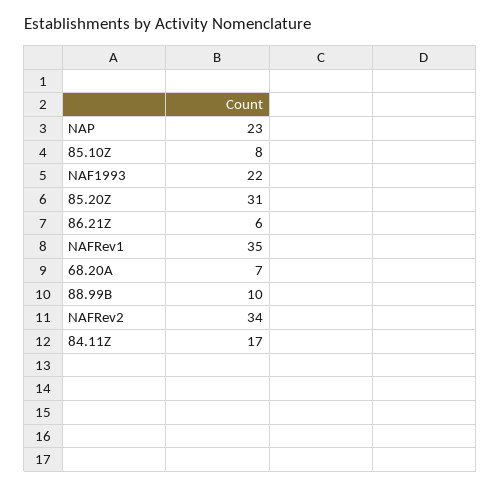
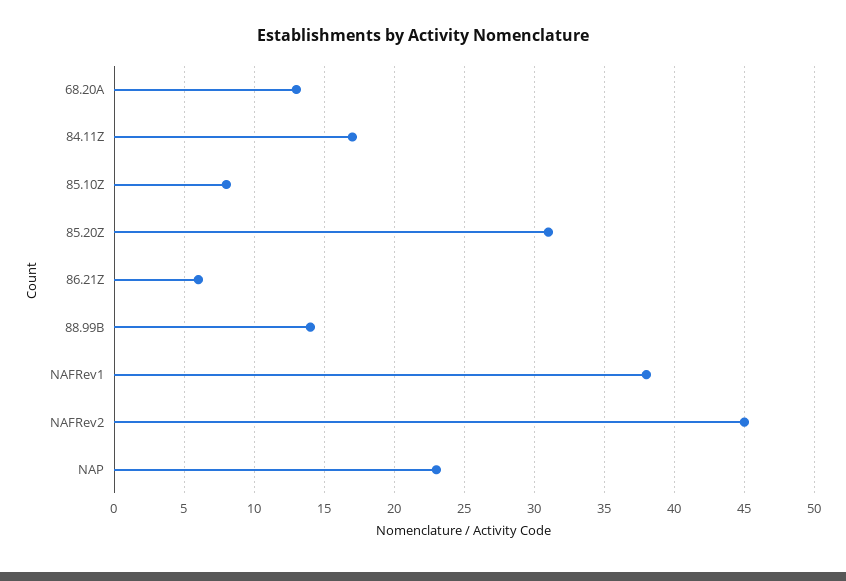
NAF1993: 22 -> none
NAFRev1: 35 -> 38
68.20A: 7 -> 13
88.99B: 10 -> 14
NAFRev2: 34 -> 45

